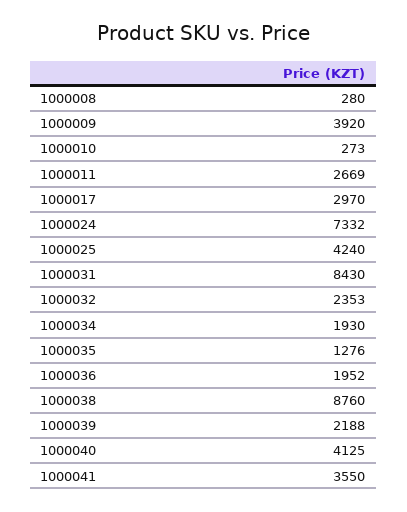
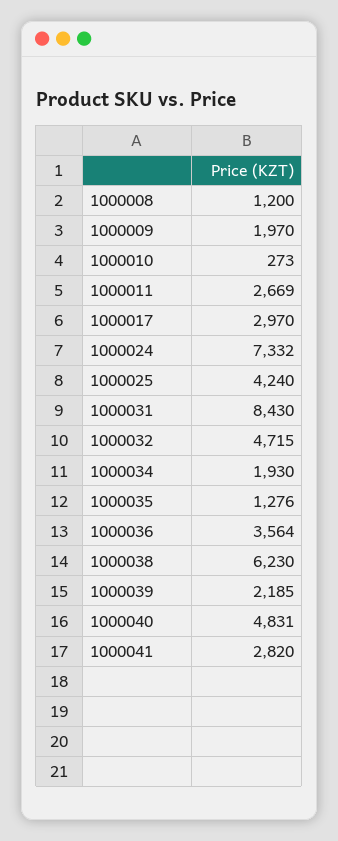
1000008: 280 -> 1200
1000009: 3920 -> 1970
1000032: 2353 -> 4715
1000036: 1952 -> 3564
1000038: 8760 -> 6230
1000039: 2188 -> 2185
1000040: 4125 -> 4831
1000041: 3550 -> 2820

